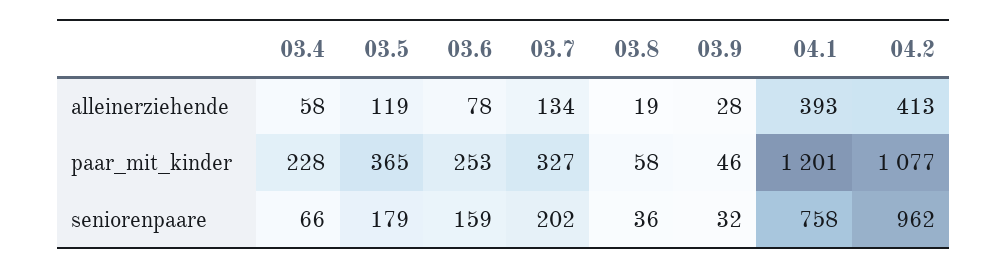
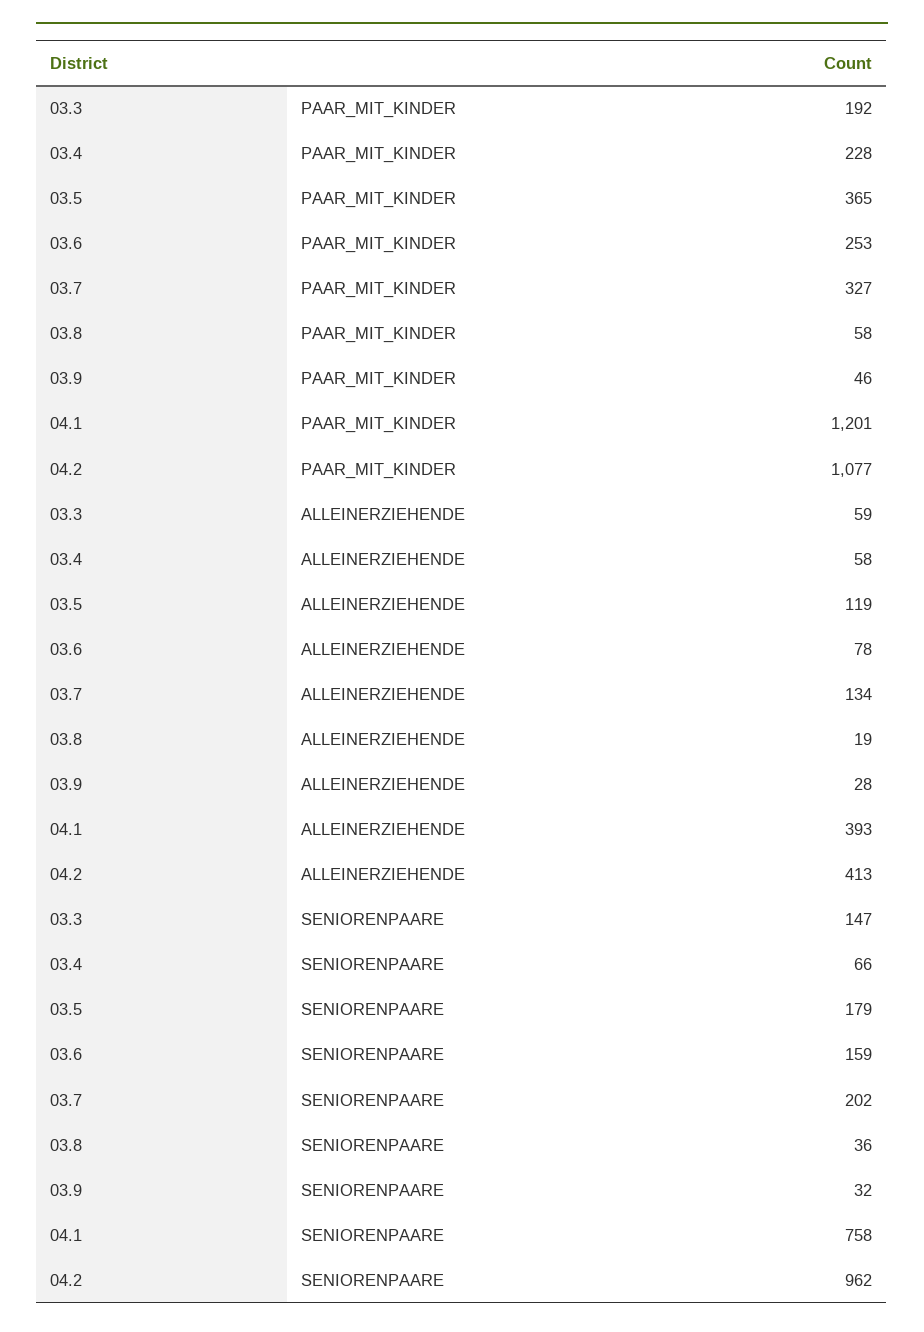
03.3, paar_mit_kinder: none -> 192
03.3, alleinerziehende: none -> 59
03.3, seniorenpaare: none -> 147

